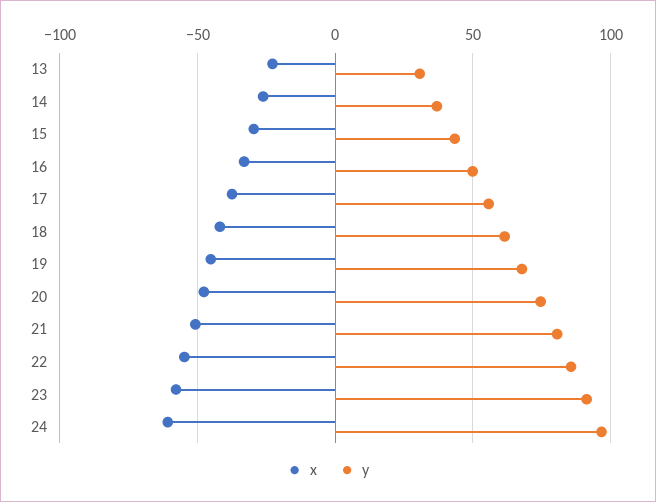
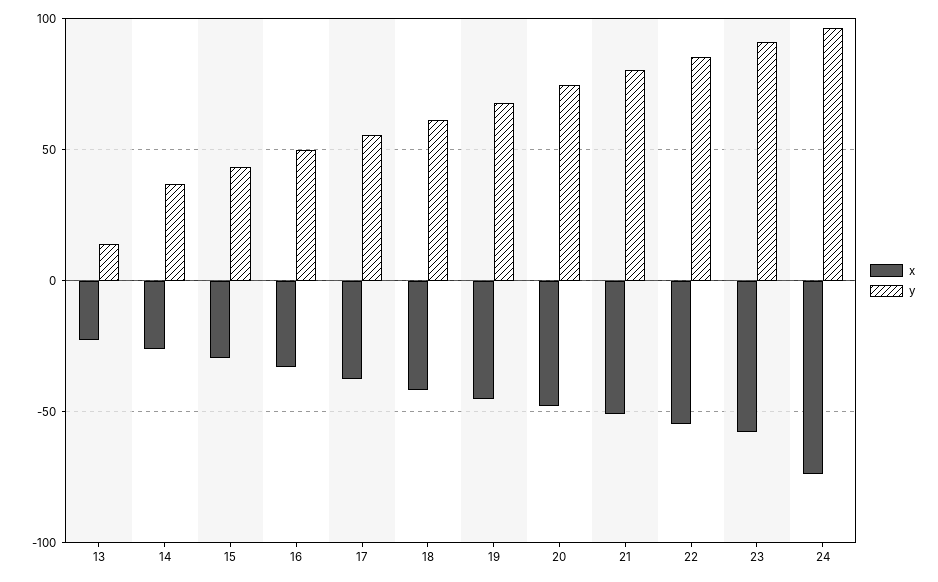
y, 13: 30 -> 15
x, 24: -60 -> -75

